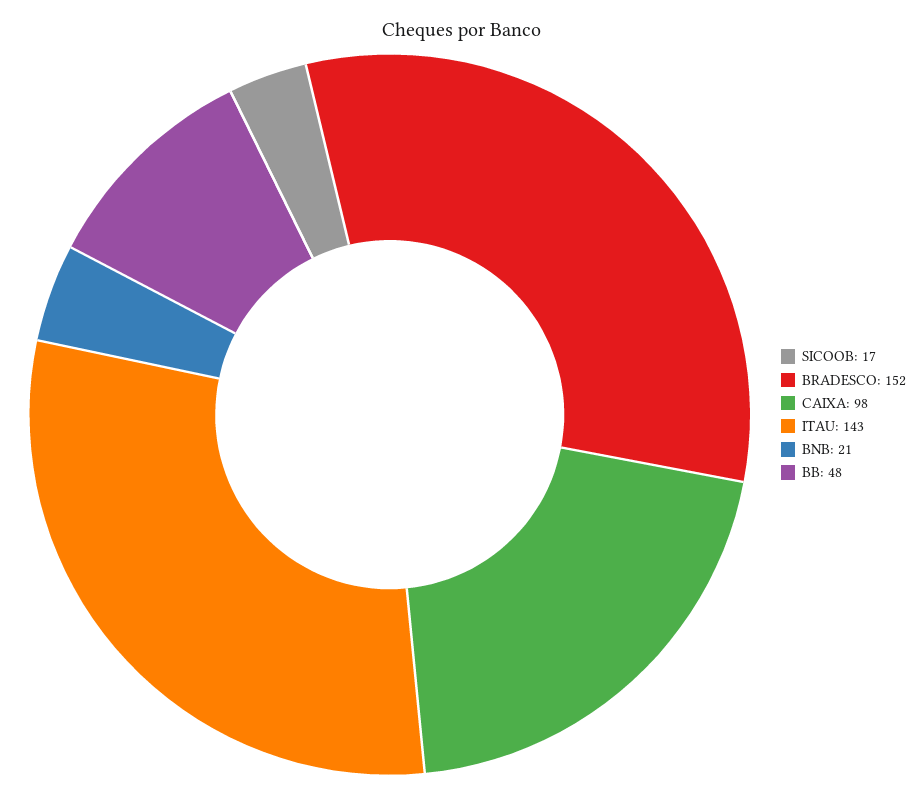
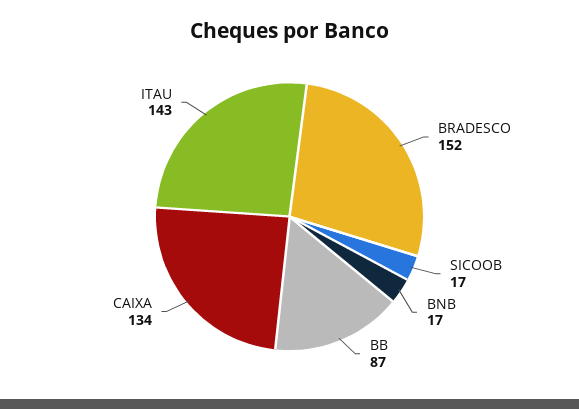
CAIXA: 98 -> 134
BNB: 21 -> 17
BB: 48 -> 87

